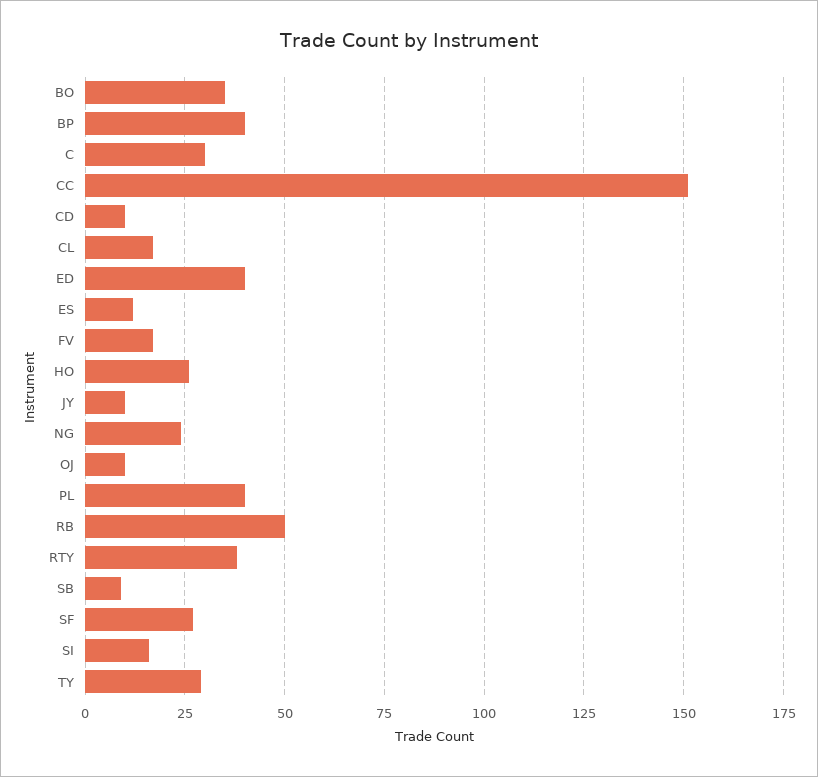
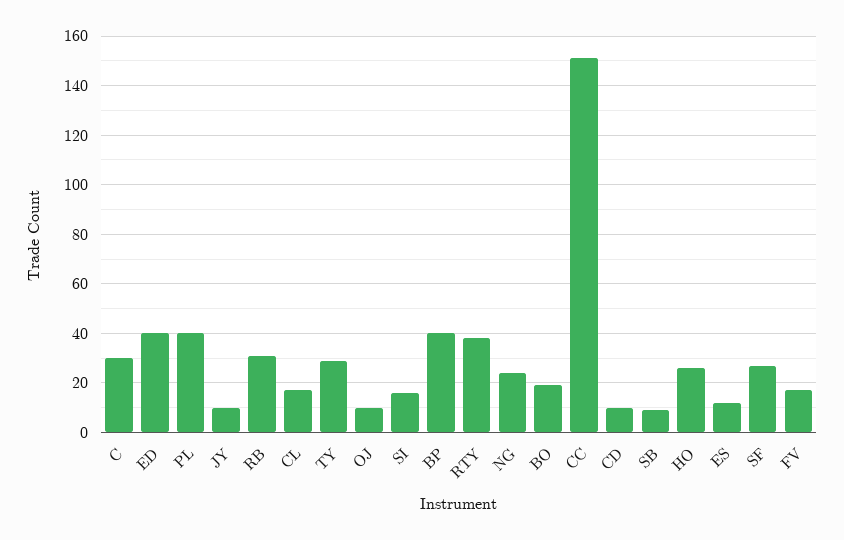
BO: 35 -> 20
RB: 50 -> 30

